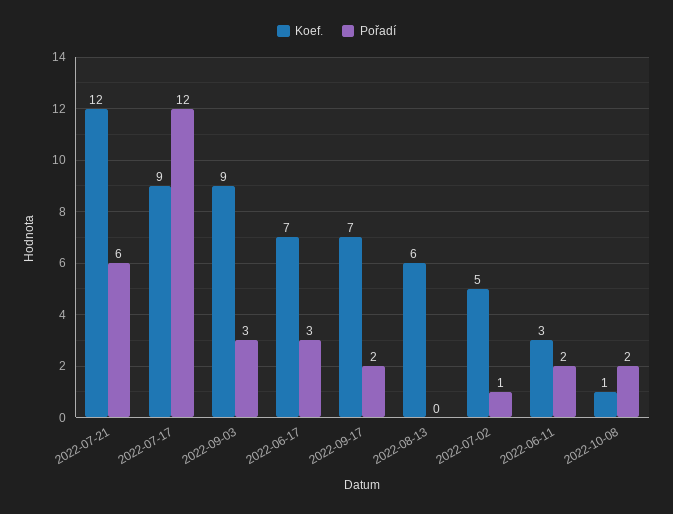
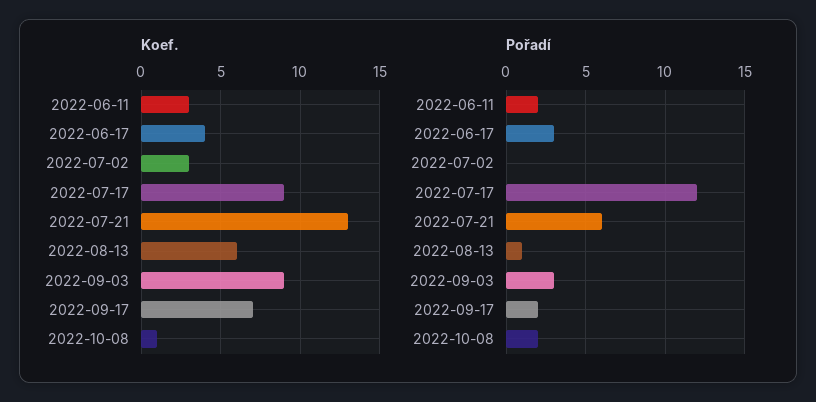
Koef., 2022-07-21: 12 -> 13
Koef., 2022-06-17: 7 -> 4
Pořadí, 2022-08-13: 0 -> 1
Koef., 2022-07-02: 5 -> 3
Pořadí, 2022-07-02: 1 -> 0

